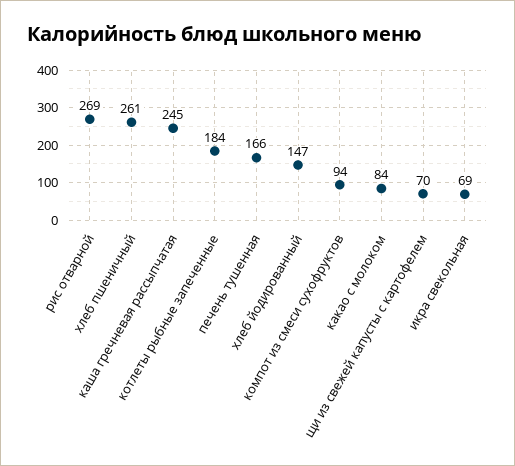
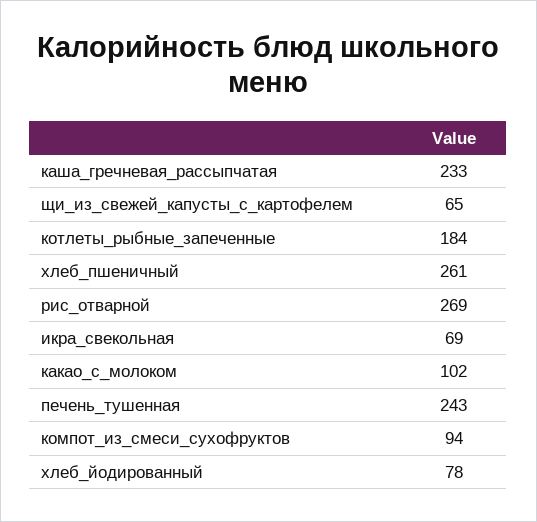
каша гречневая рассыпчатая: 245 -> 233
печень тушенная: 166 -> 243
хлеб йодированный: 147 -> 78
какао с молоком: 84 -> 102
щи из свежей капусты с картофелем: 70 -> 65

